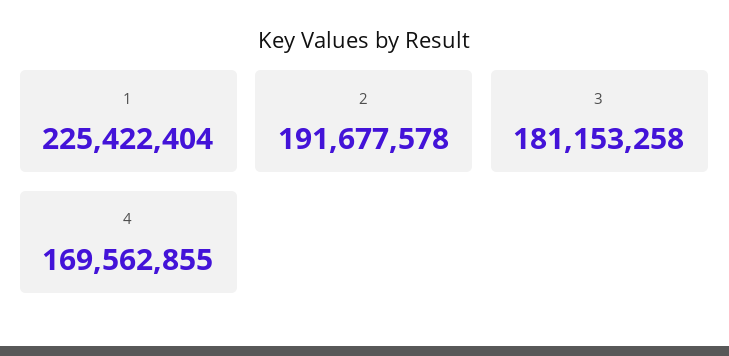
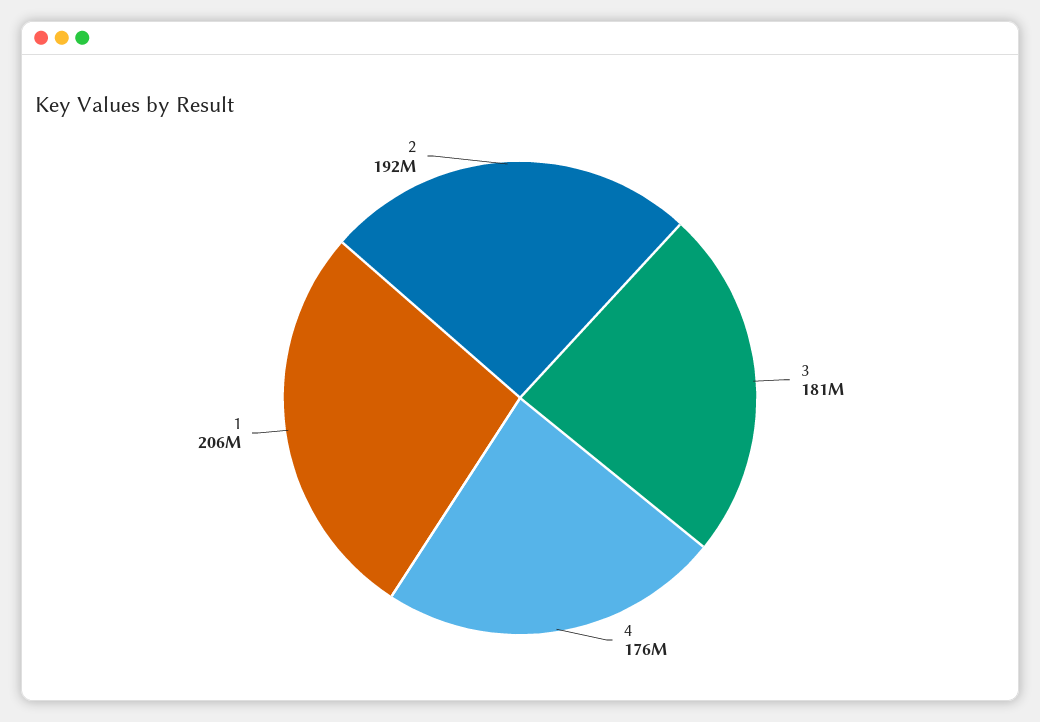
1: 225422404 -> 206000000
4: 169562855 -> 176000000

